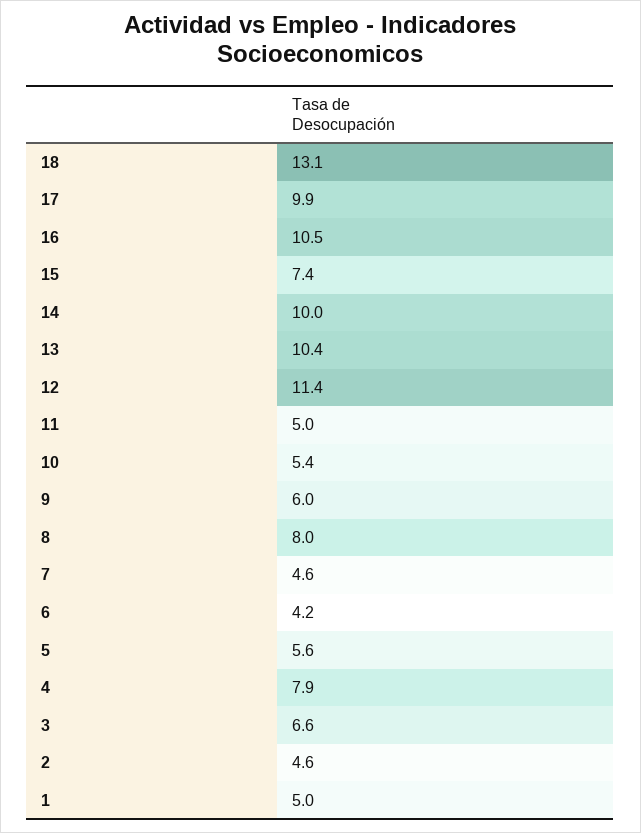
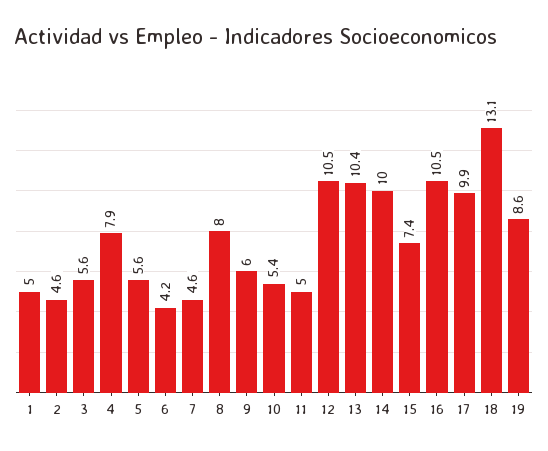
12: 11.4 -> 10.5
3: 6.6 -> 5.6
19: none -> 8.6

